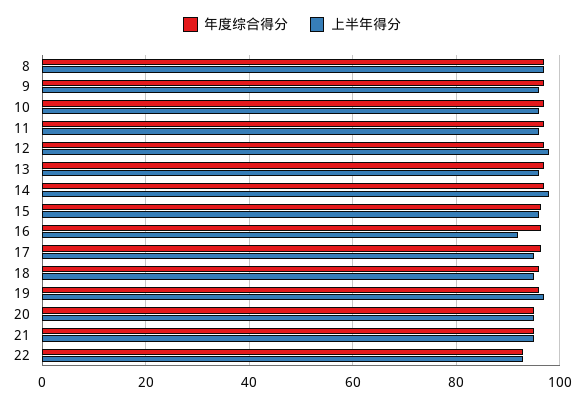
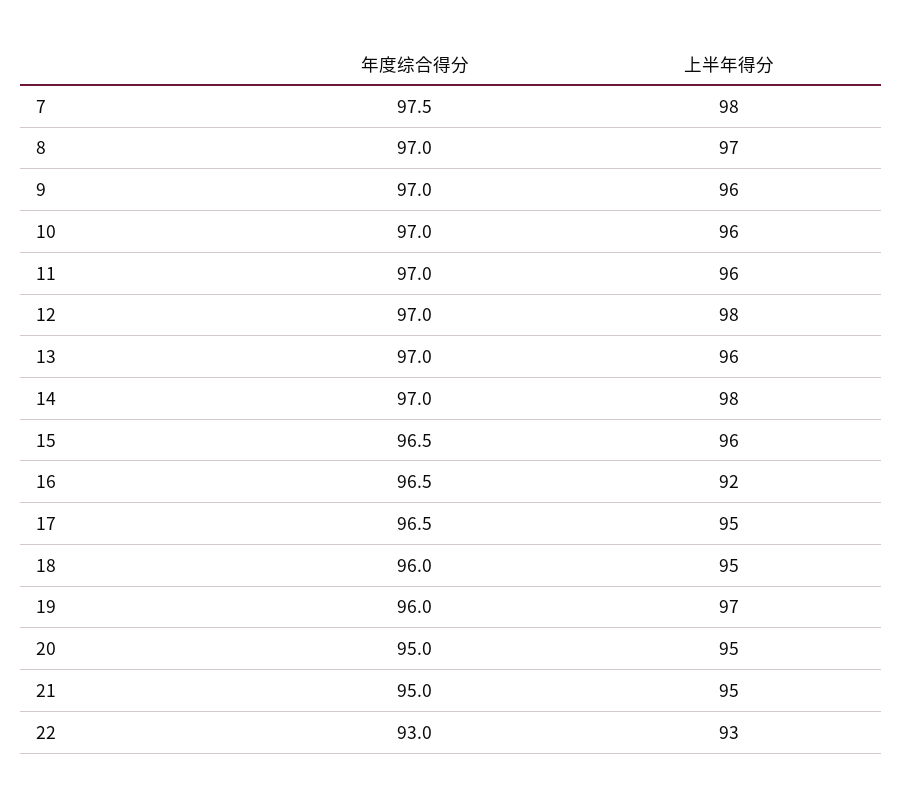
年度综合得分, 7: none -> 97.5
上半年得分, 7: none -> 98

